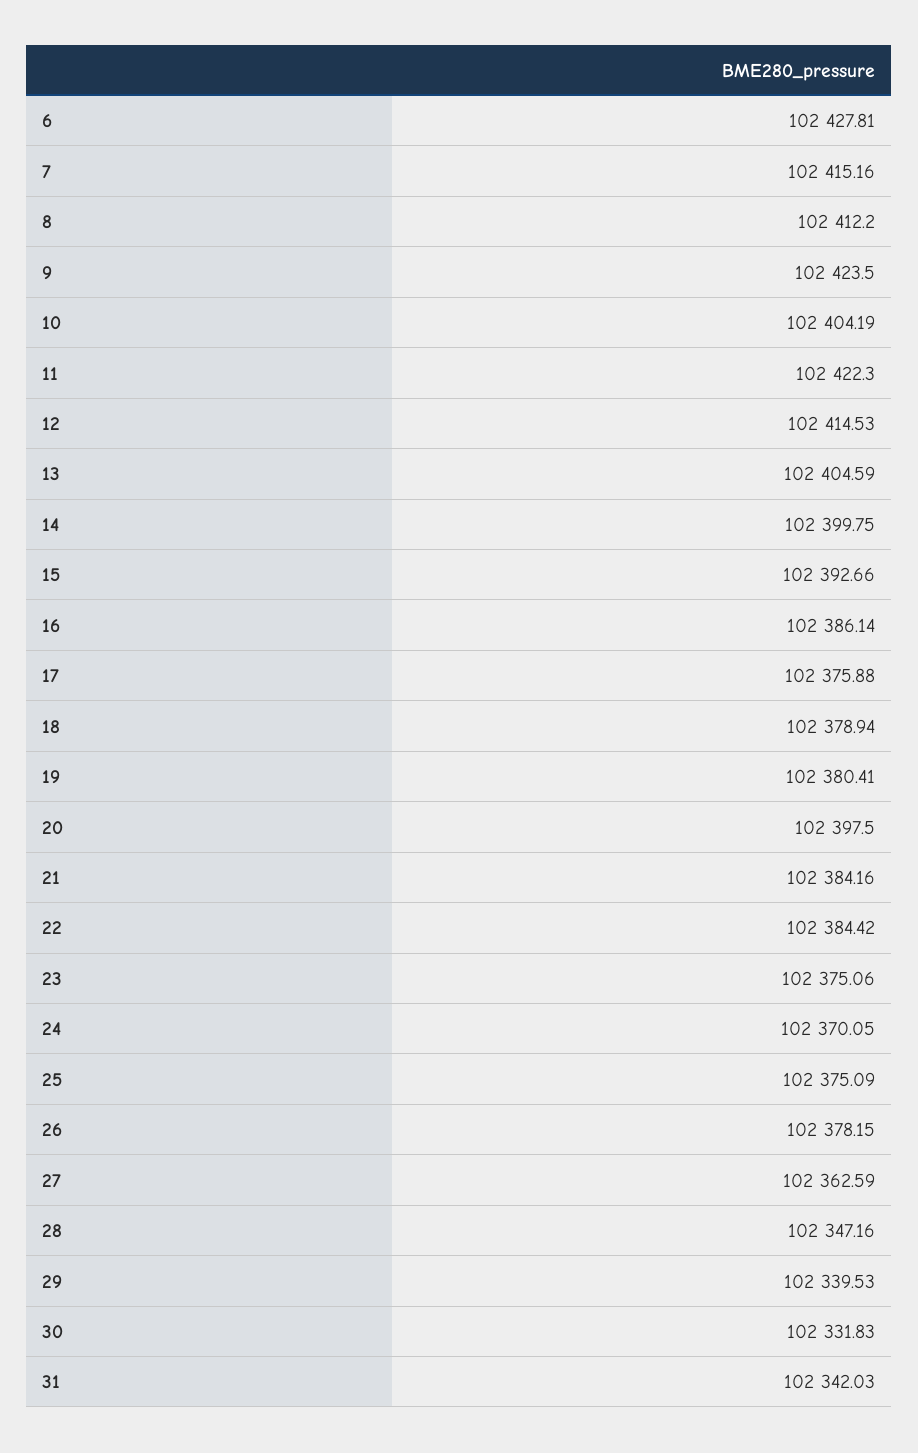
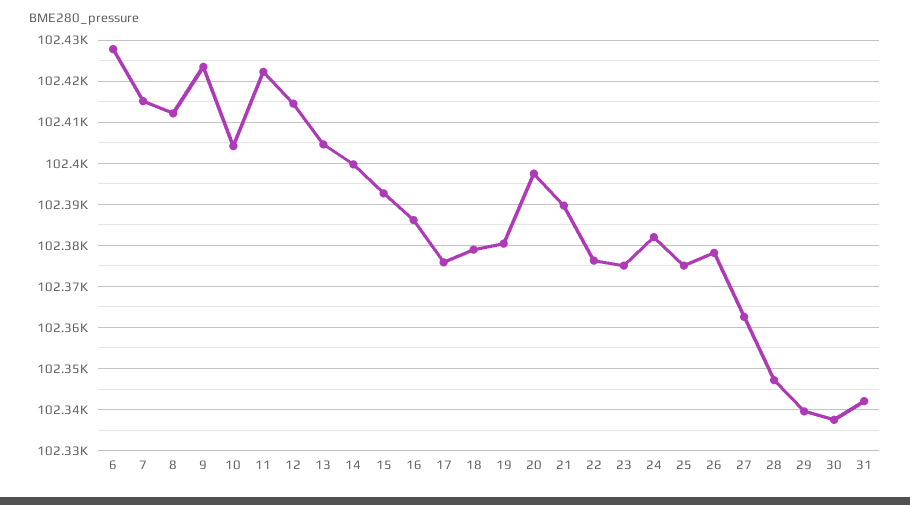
21: 102384.16 -> 102390
22: 102384.42 -> 102376
24: 102370.05 -> 102382
30: 102331.83 -> 102338

